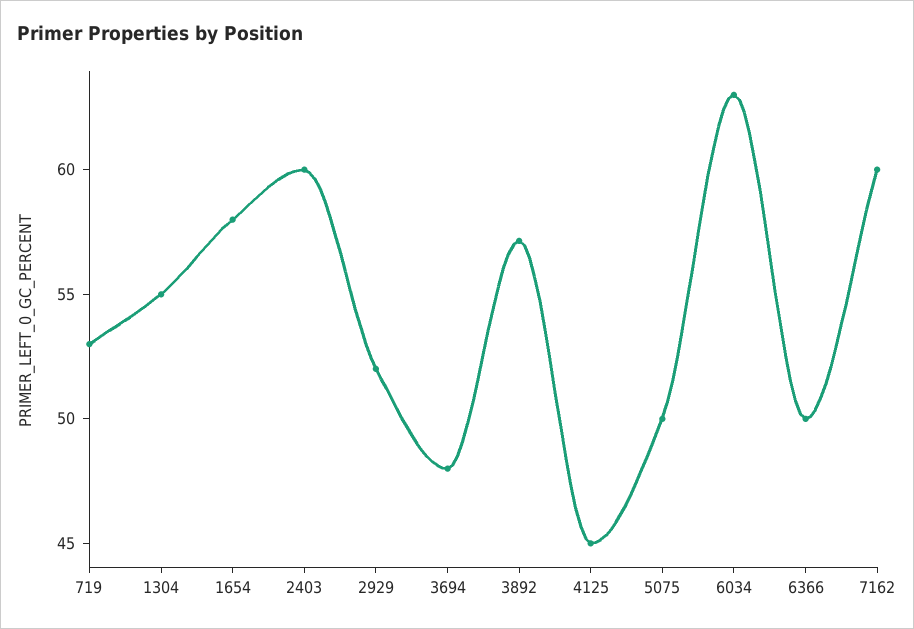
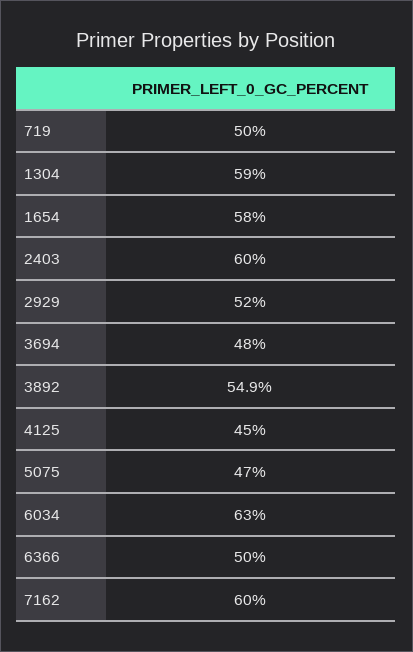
719: 53 -> 50
1304: 55 -> 59
3892: 57 -> 54.9
5075: 50 -> 47

